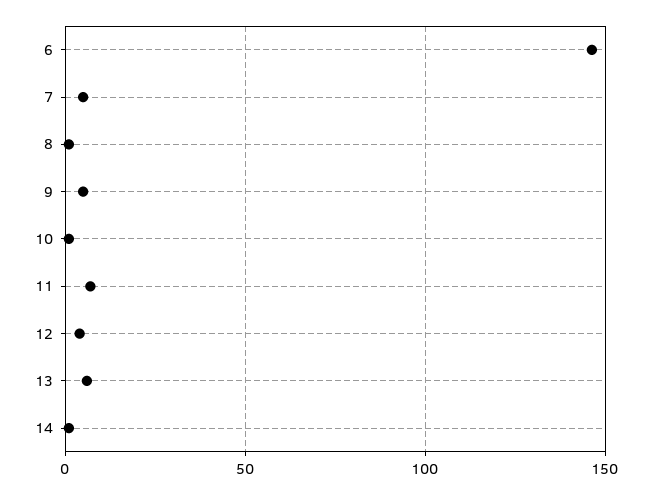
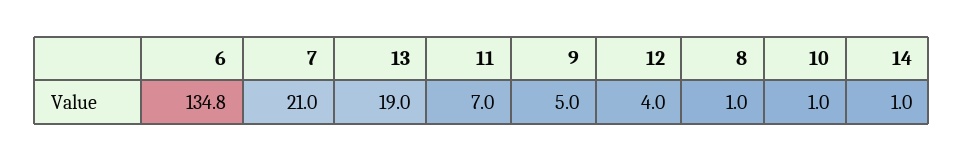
6: 145 -> 134.8
7: 5 -> 21
13: 5 -> 19

